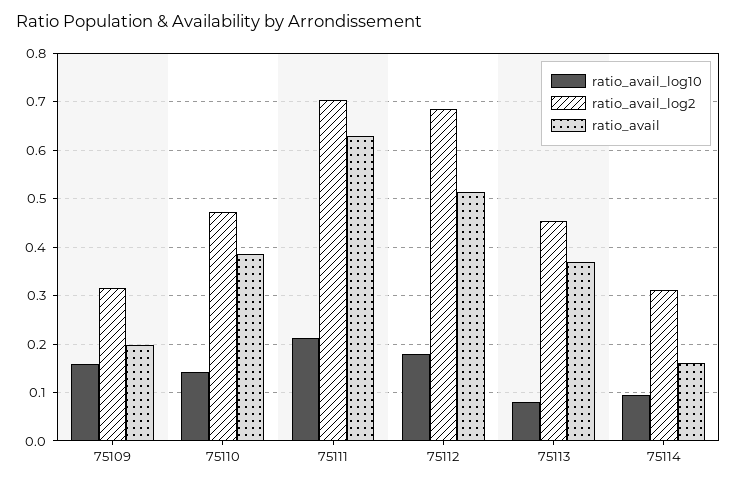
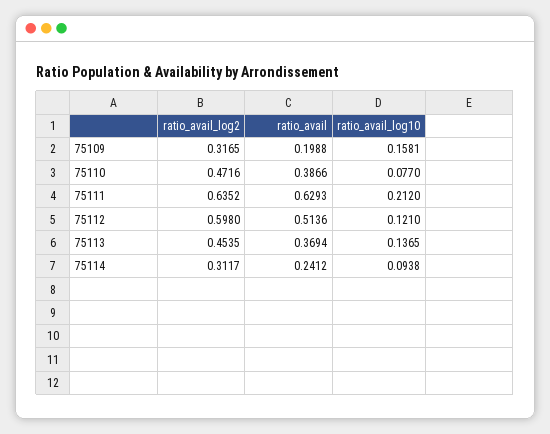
ratio_avail_log10, 75110: 0.14 -> 0.077
ratio_avail_log2, 75111: 0.7 -> 0.6352
ratio_avail_log10, 75112: 0.18 -> 0.121
ratio_avail_log2, 75112: 0.68 -> 0.598
ratio_avail_log10, 75113: 0.08 -> 0.1365
ratio_avail, 75114: 0.16 -> 0.2412

